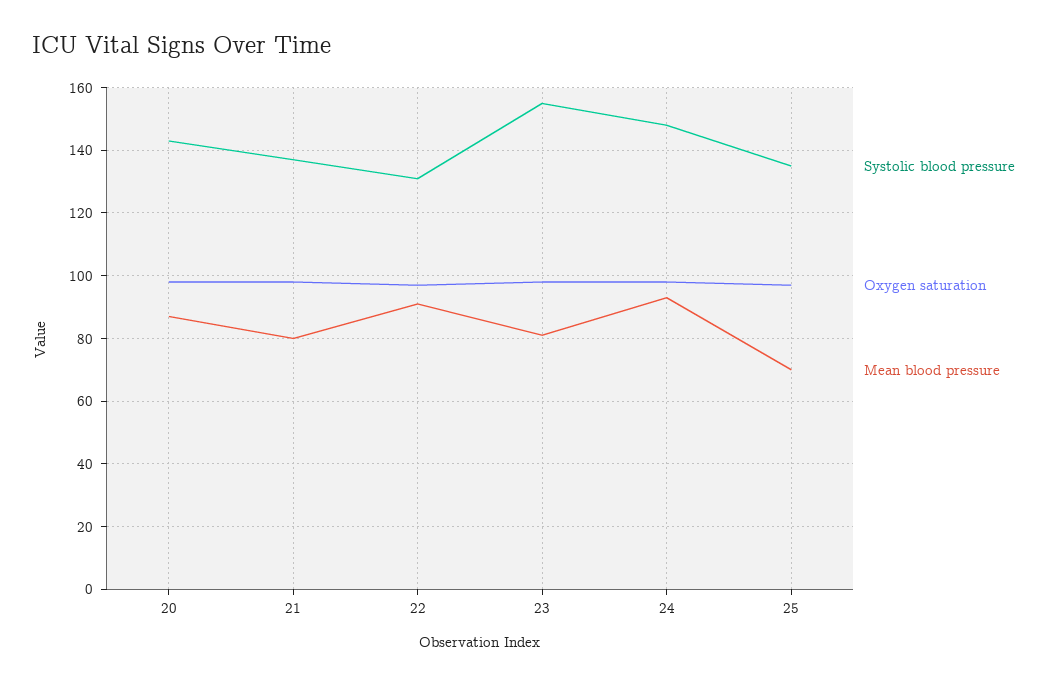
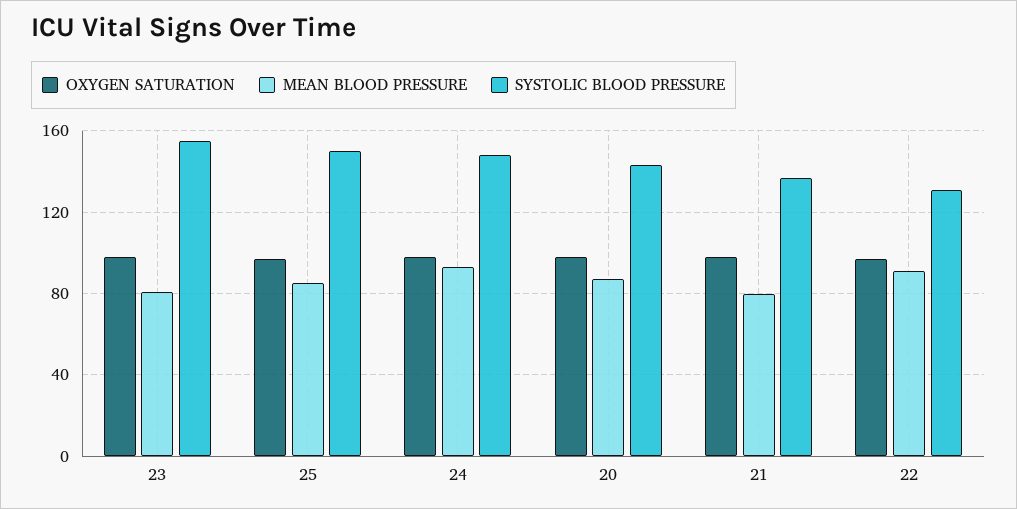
Systolic blood pressure, 25: 135 -> 150
Mean blood pressure, 25: 70 -> 85

